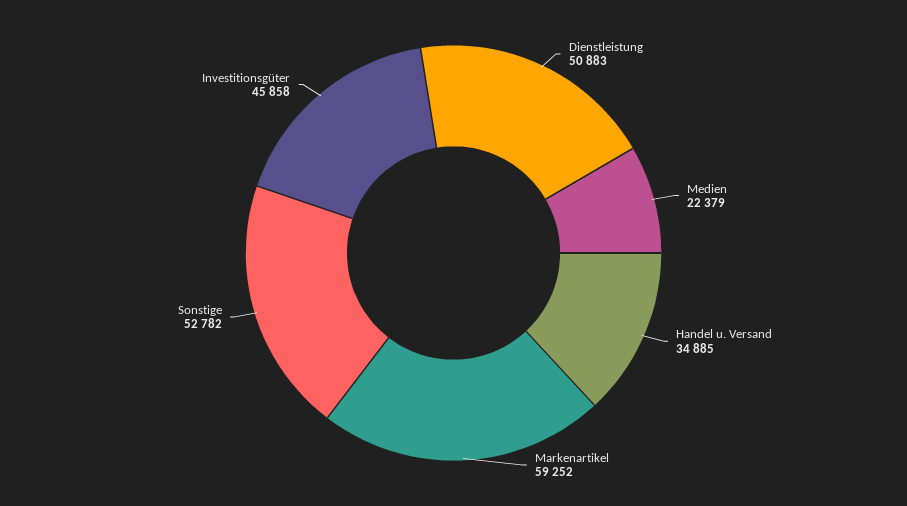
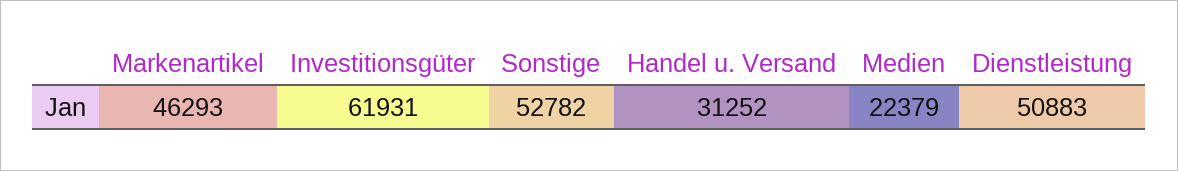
Handel u. Versand: 34885 -> 31252
Markenartikel: 59252 -> 46293
Investitionsgüter: 45858 -> 61931

